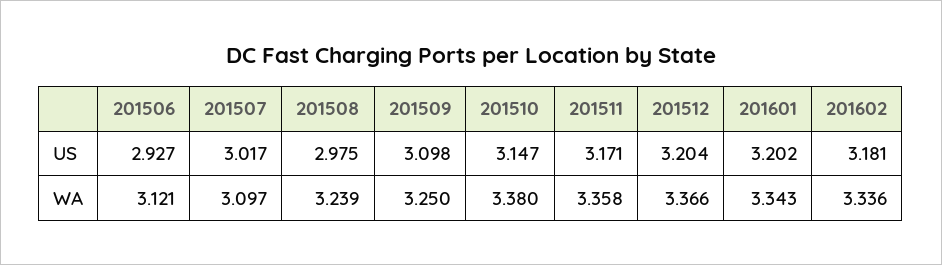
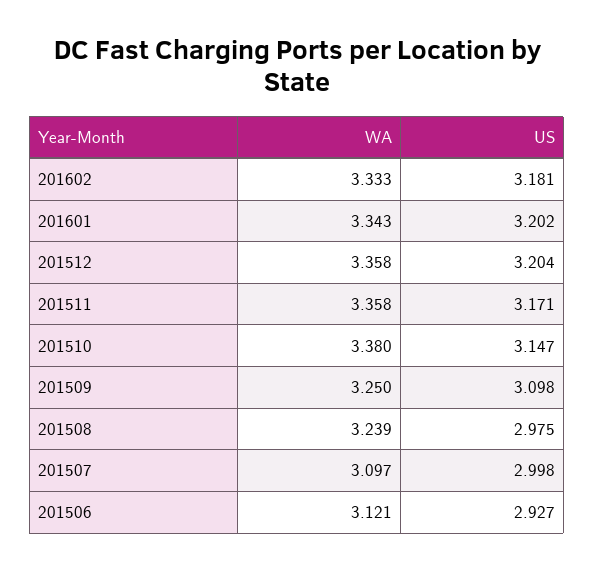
201507, US: 3.017 -> 2.998
201512, WA: 3.366 -> 3.358
201602, WA: 3.336 -> 3.333

